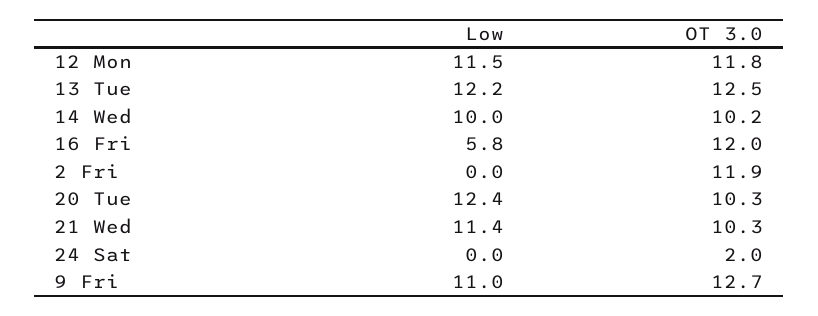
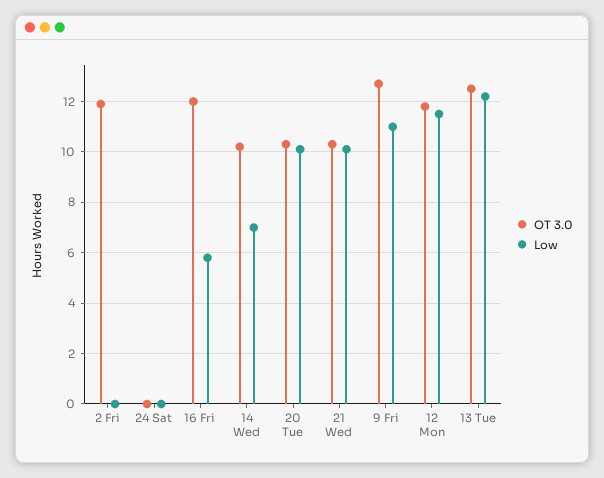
Low, 14 Wed: 10 -> 7
Low, 20 Tue: 12.4 -> 10
Low, 21 Wed: 11.4 -> 10
OT 3.0, 24 Sat: 2 -> 0

